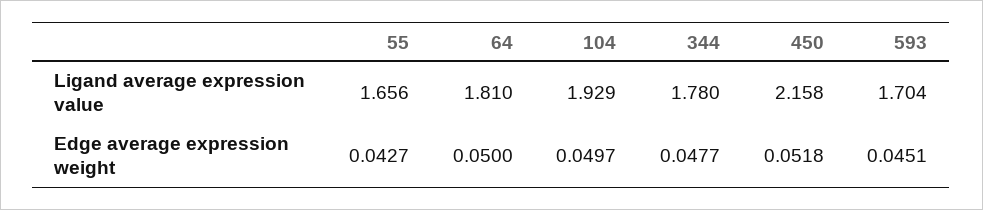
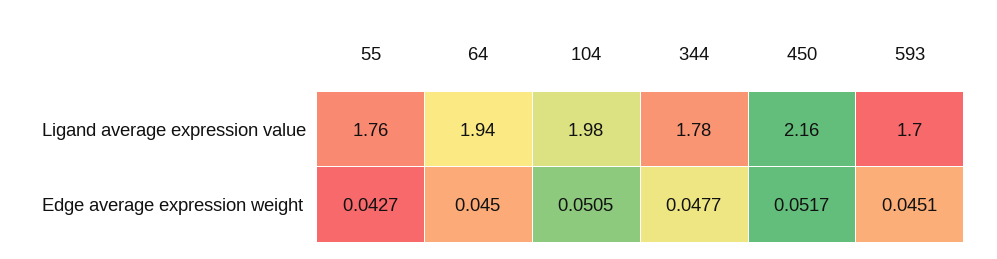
55, Ligand average expression value: 1.656 -> 1.76
64, Ligand average expression value: 1.81 -> 1.94
104, Ligand average expression value: 1.929 -> 1.98
64, Edge average expression weight: 0.05 -> 0.045
104, Edge average expression weight: 0.0497 -> 0.0505
450, Edge average expression weight: 0.0518 -> 0.0517

